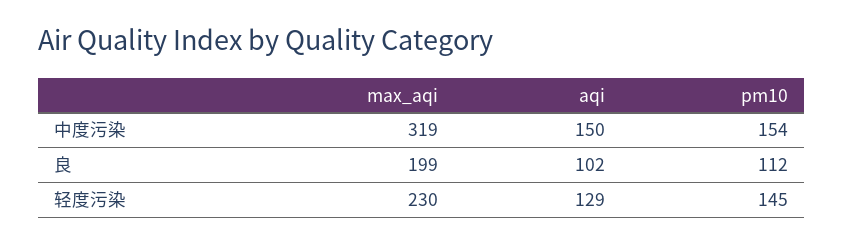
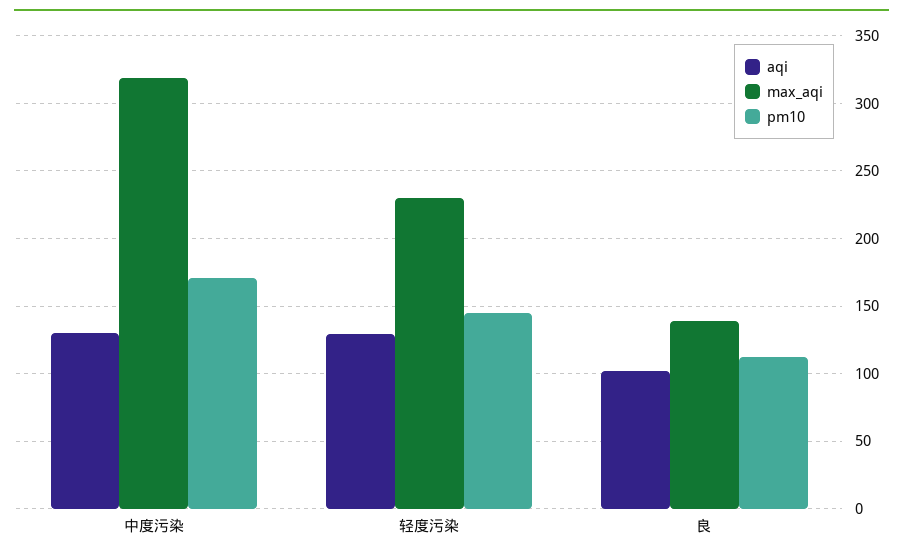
aqi, 中度污染: 150 -> 130
pm10, 中度污染: 154 -> 170
max_aqi, 良: 199 -> 140

